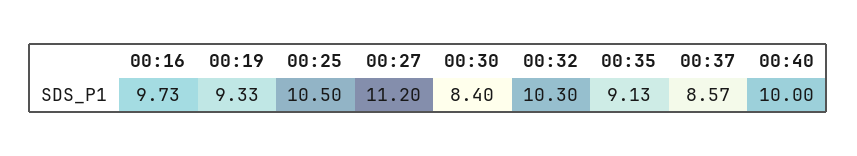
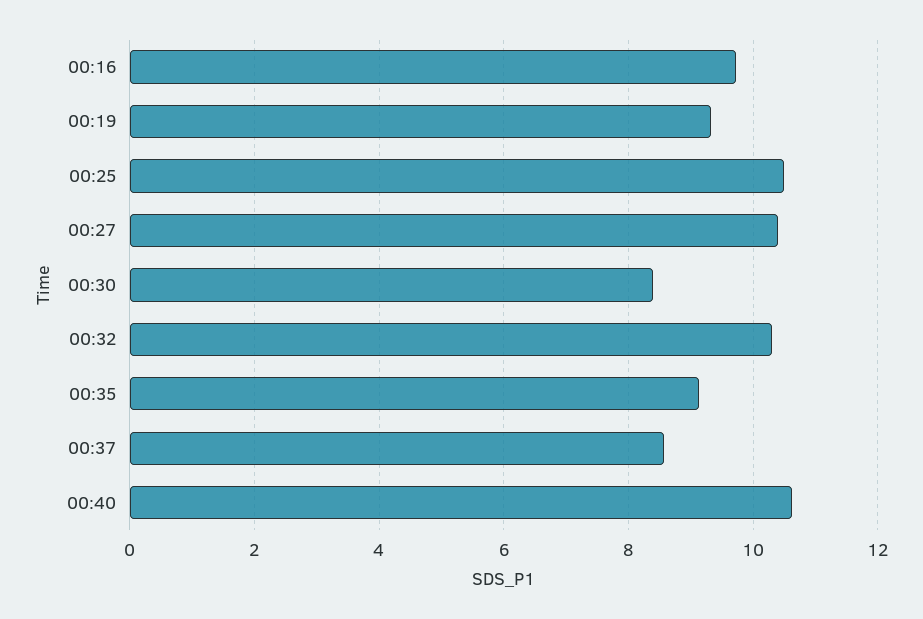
00:27: 11.2 -> 10.4
00:40: 10 -> 10.6

